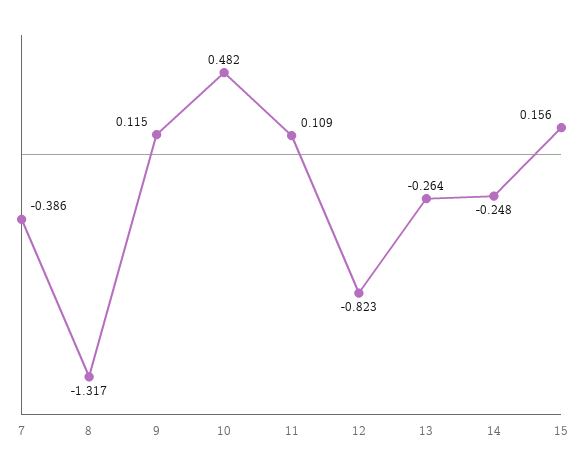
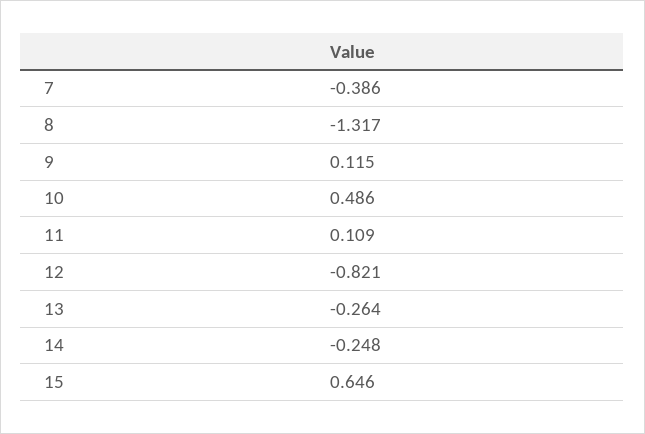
10: 0.482 -> 0.486
12: -0.823 -> -0.821
15: 0.156 -> 0.646

